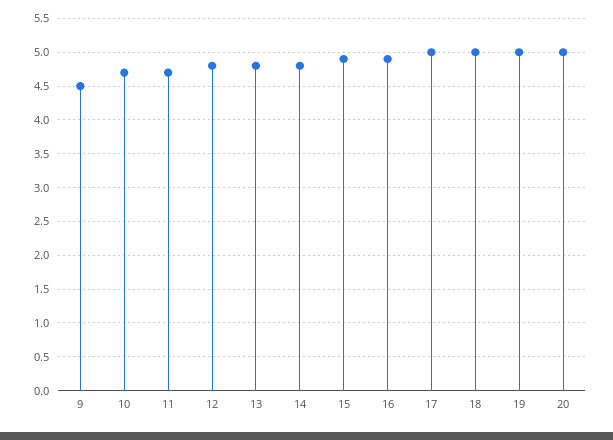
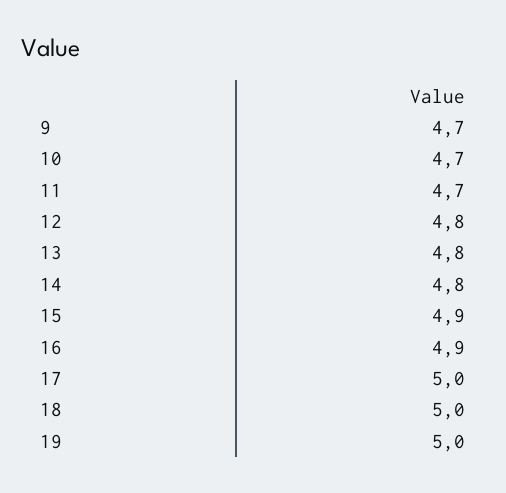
9: 4.5 -> 4.7
20: 5 -> none

